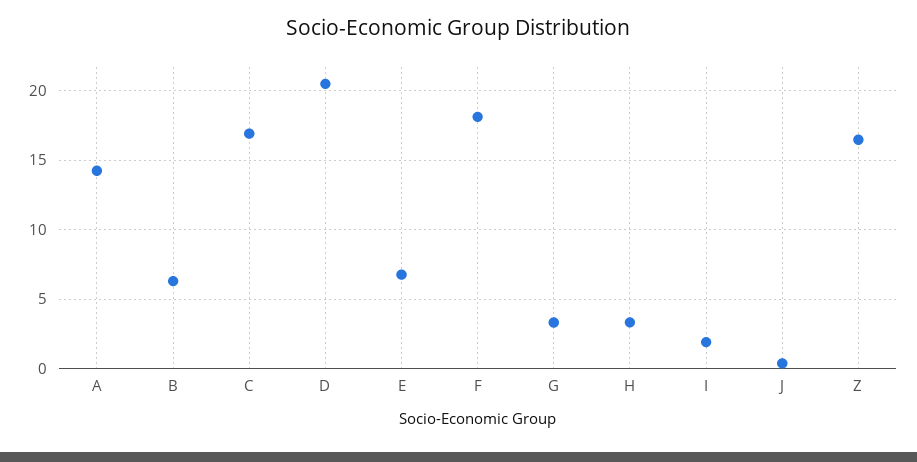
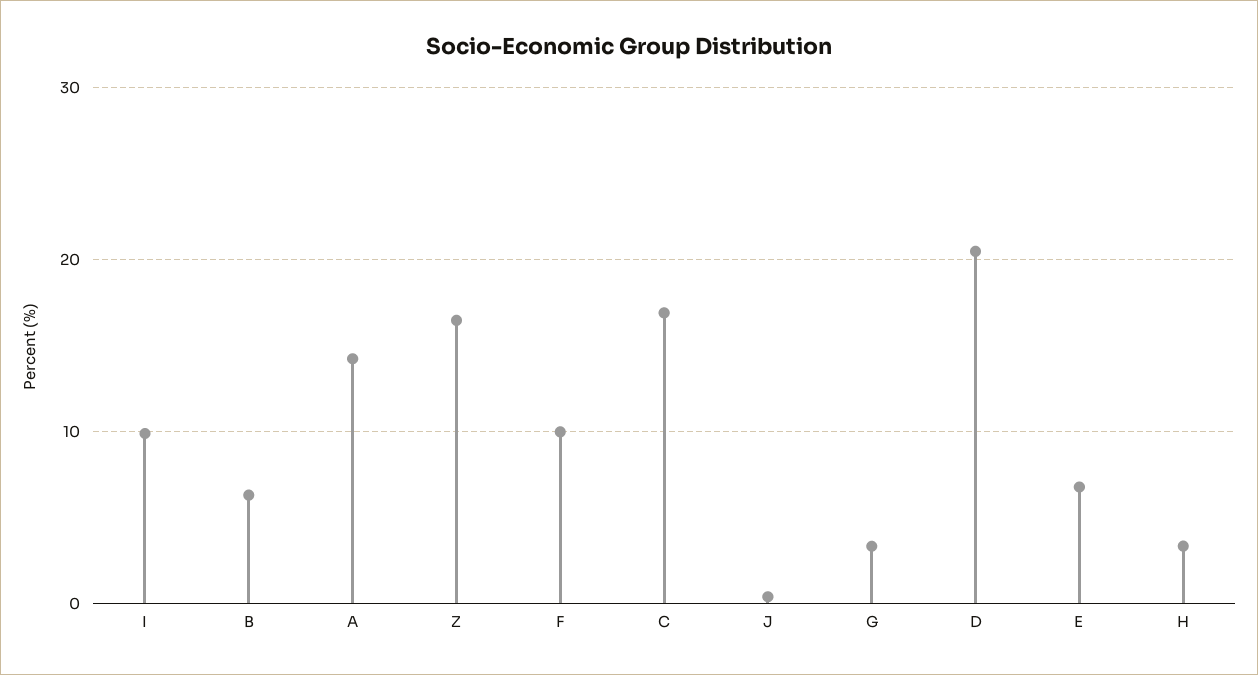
F: 18 -> 10
I: 2 -> 10

